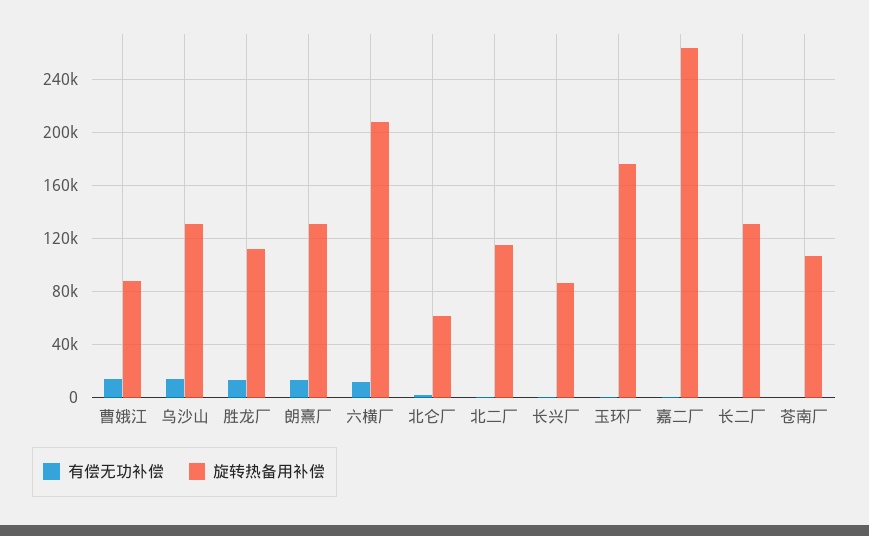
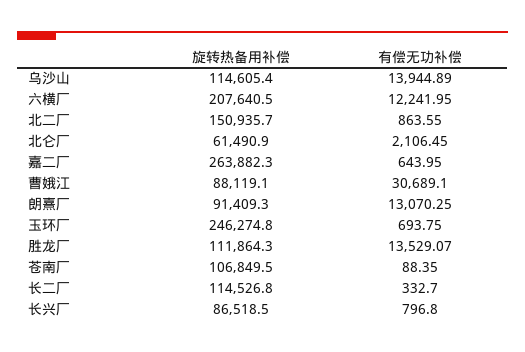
有偿无功补偿, 曹娥江: 15000 -> 30689.1
旋转热备用补偿, 乌沙山: 130000 -> 114605.4
旋转热备用补偿, 朗熹厂: 130000 -> 91409.3
旋转热备用补偿, 北二厂: 115000 -> 150935.7
旋转热备用补偿, 玉环厂: 175000 -> 246274.8
旋转热备用补偿, 长二厂: 130000 -> 114526.8

